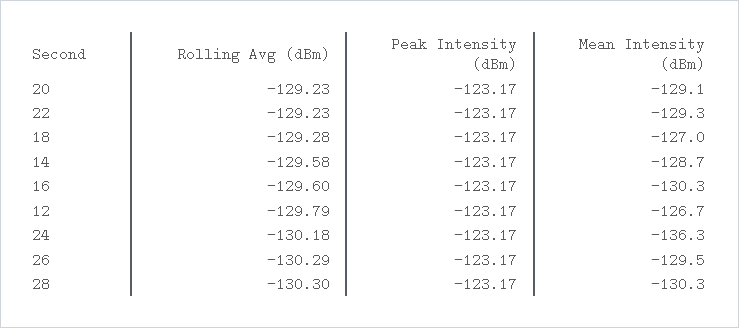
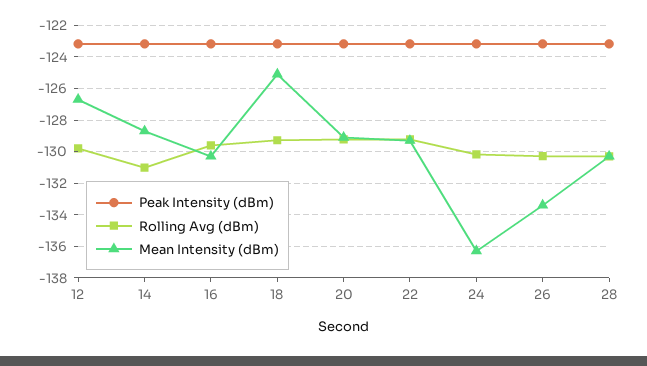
Mean Intensity (dBm), 18: -127 -> -125
Rolling Avg (dBm), 14: -129.58 -> -131
Mean Intensity (dBm), 26: -129.5 -> -133.5

